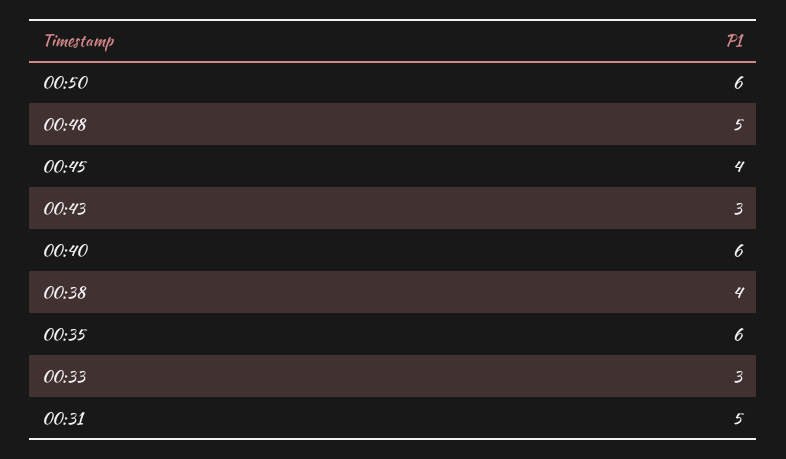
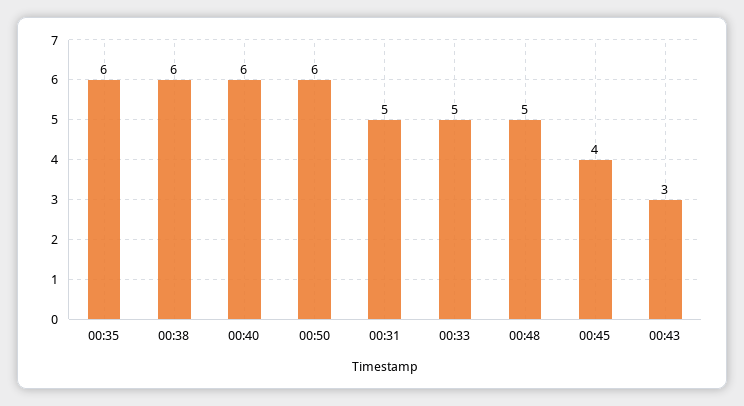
00:38: 4 -> 6
00:33: 3 -> 5

